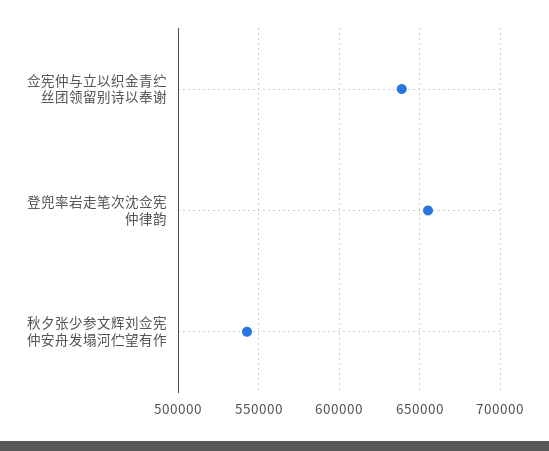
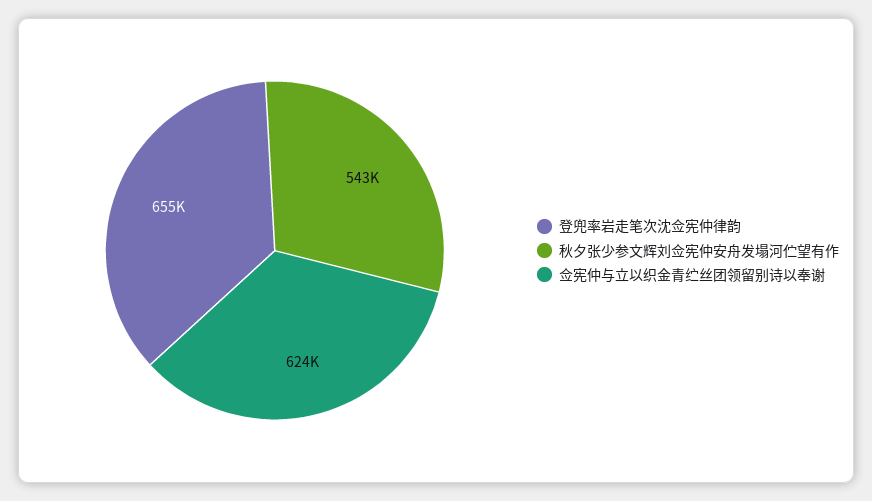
佥宪仲与立以织金青纻丝团领留别诗以奉谢: 640000 -> 624000

